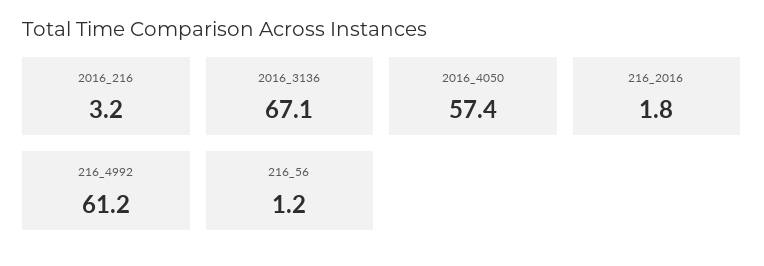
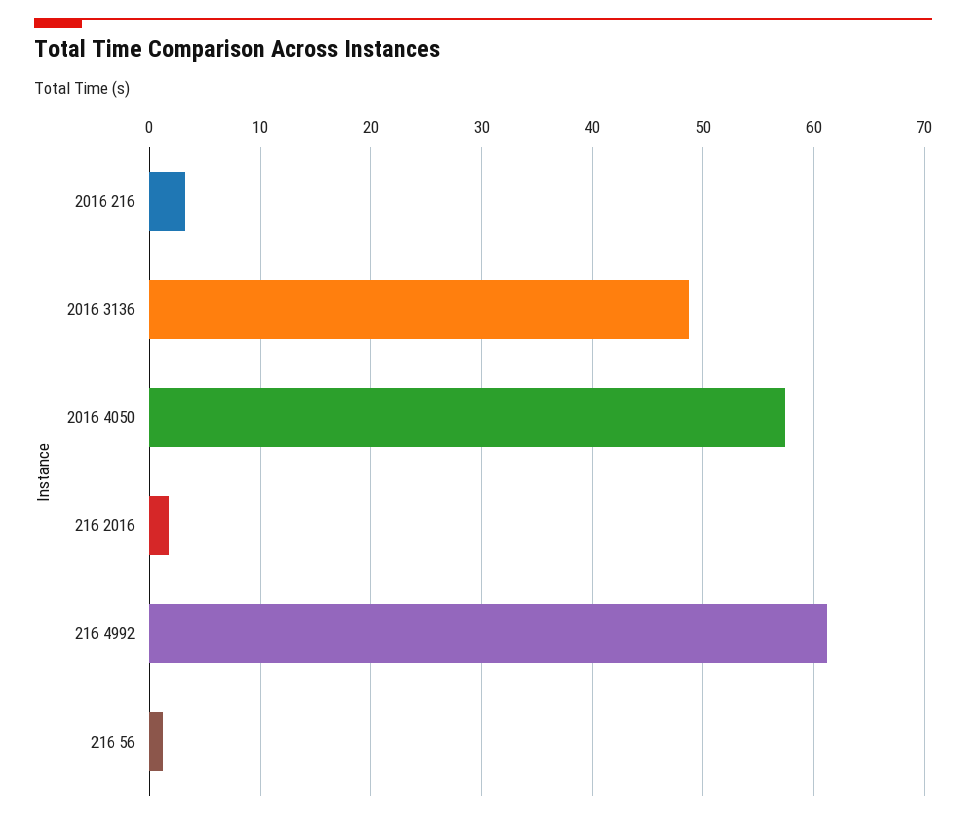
2016_3136: 67.1 -> 49

